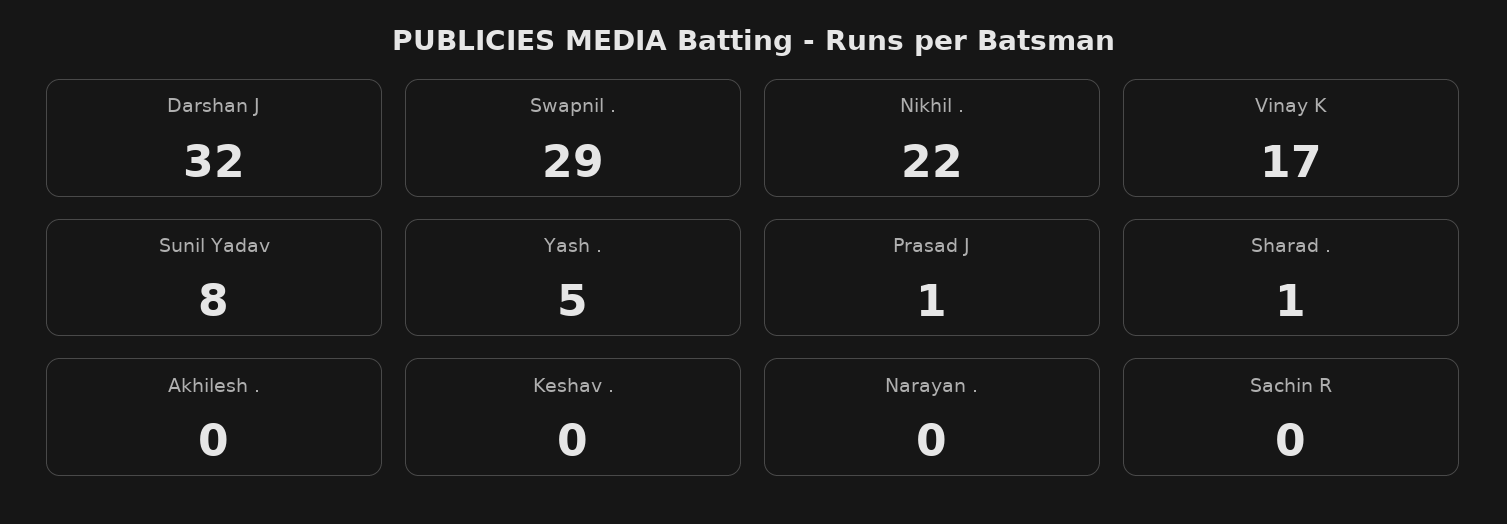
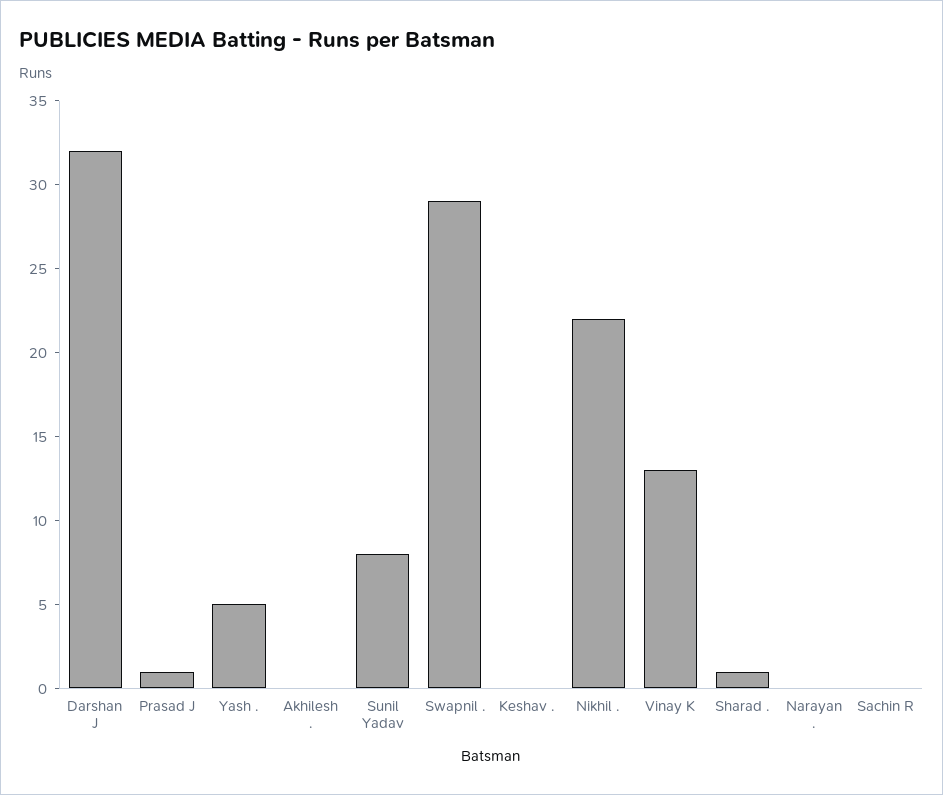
Vinay K: 17 -> 13

